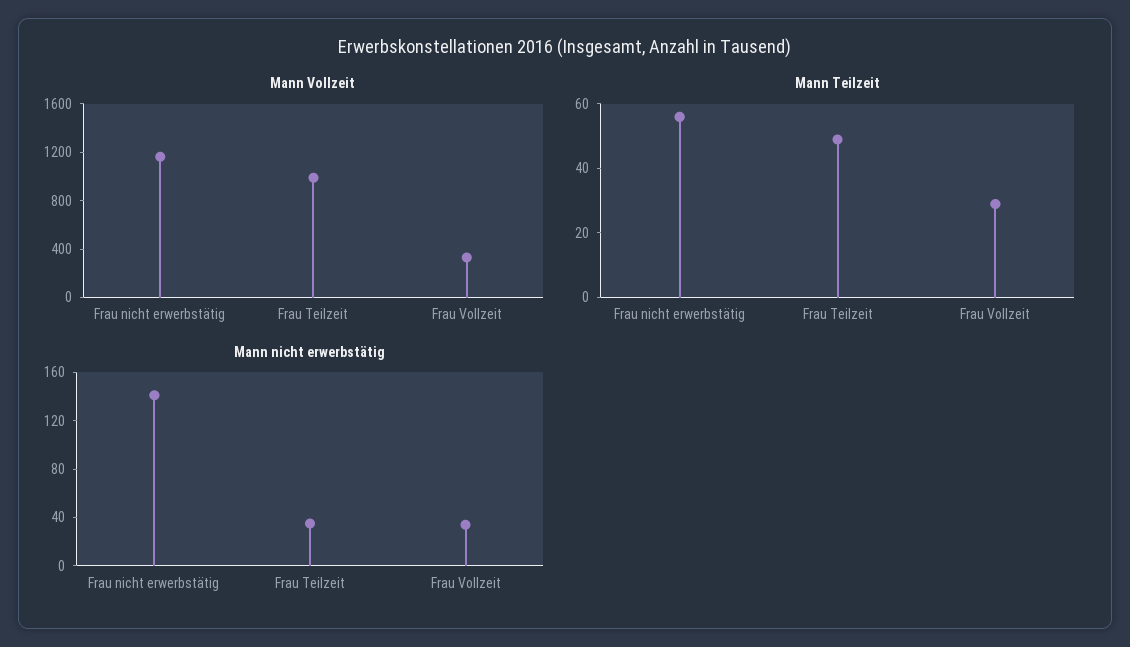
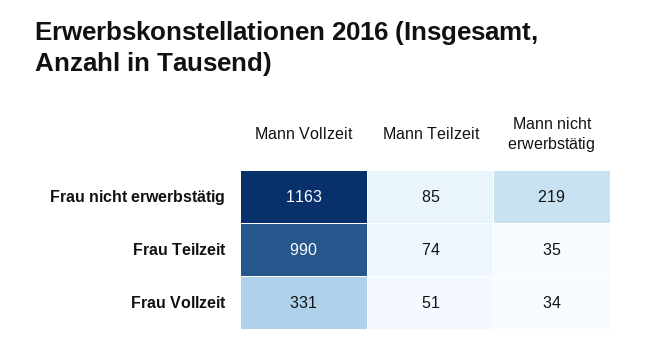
Mann Teilzeit, Frau nicht erwerbstätig: 55 -> 85
Mann Teilzeit, Frau Teilzeit: 50 -> 74
Mann Teilzeit, Frau Vollzeit: 30 -> 51
Mann nicht erwerbstätig, Frau nicht erwerbstätig: 140 -> 219

